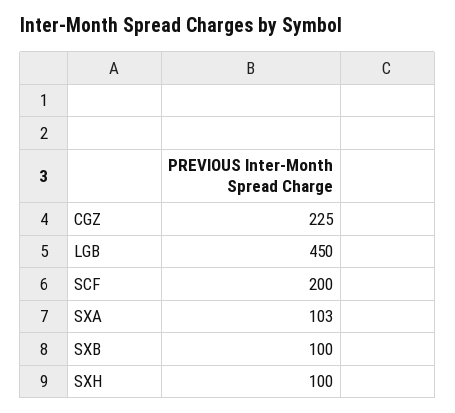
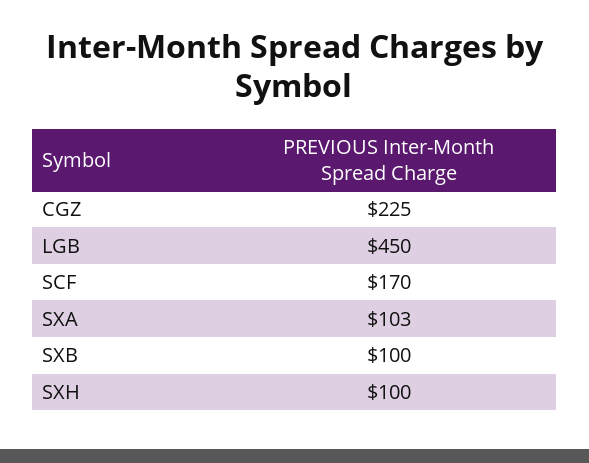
SCF: 200 -> 170

